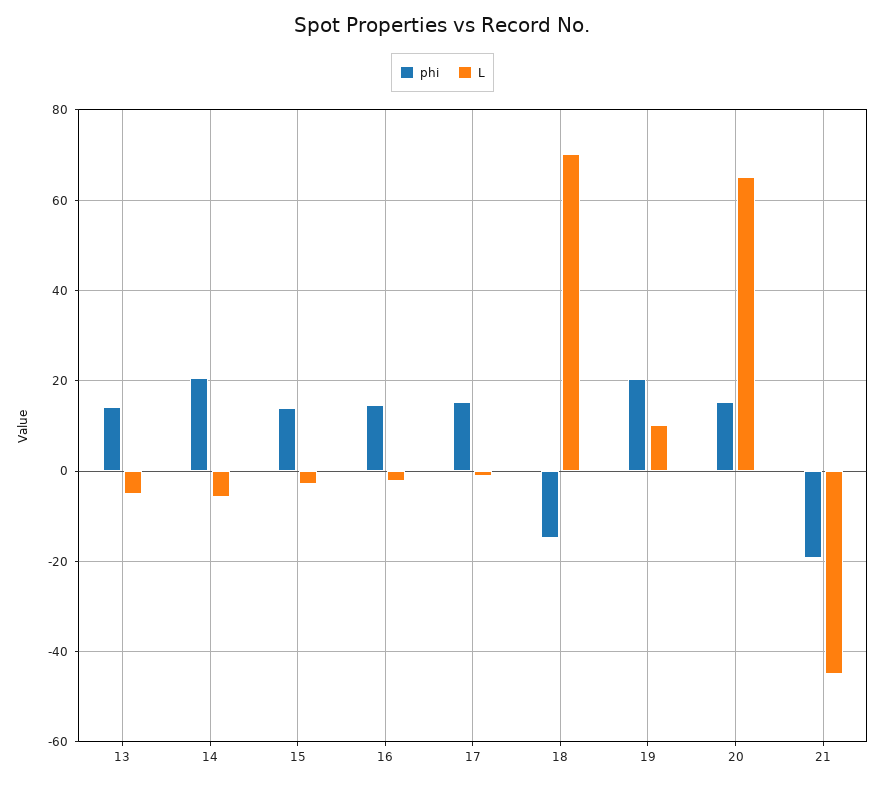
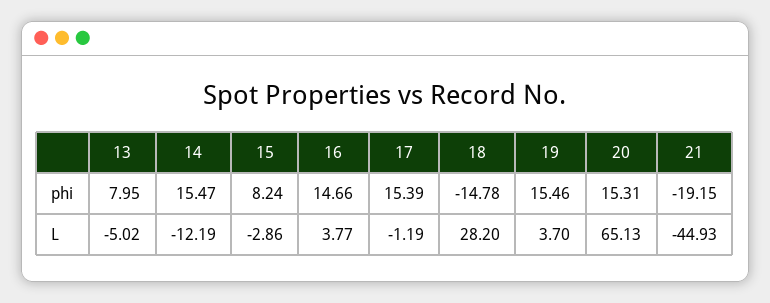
phi, 13: 14 -> 7.95
phi, 14: 20 -> 15.47
L, 14: -6 -> -12.19
phi, 15: 14 -> 8.24
L, 16: -2 -> 3.77
L, 18: 70 -> 28.2
phi, 19: 20 -> 15.46
L, 19: 10 -> 3.7

